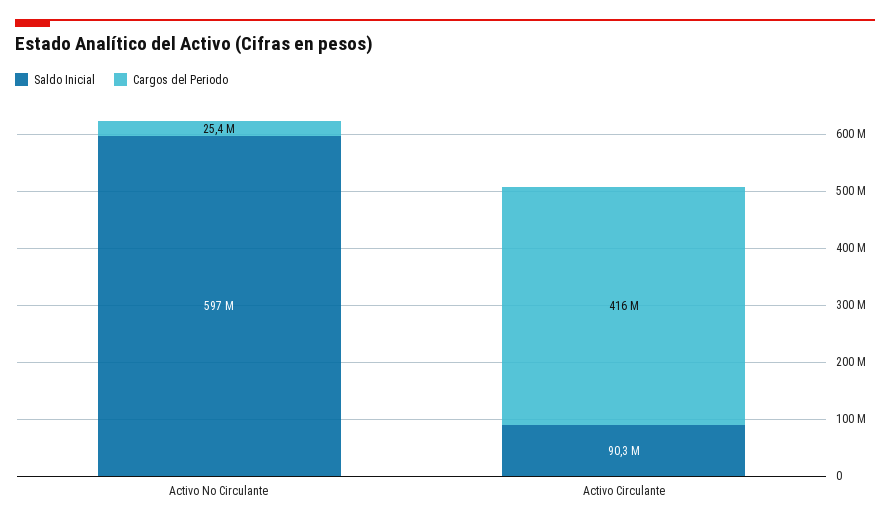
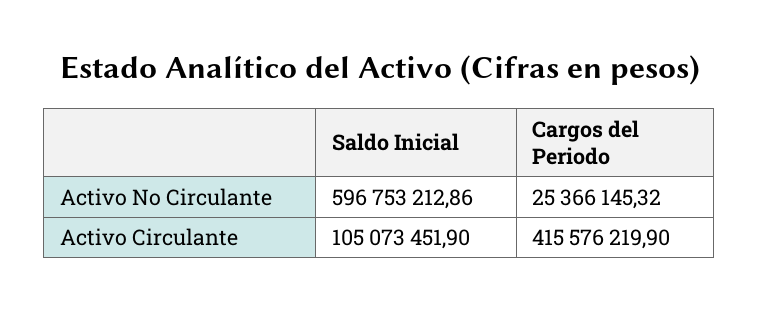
Saldo Inicial, Activo Circulante: 90300000 -> 105073451.9

